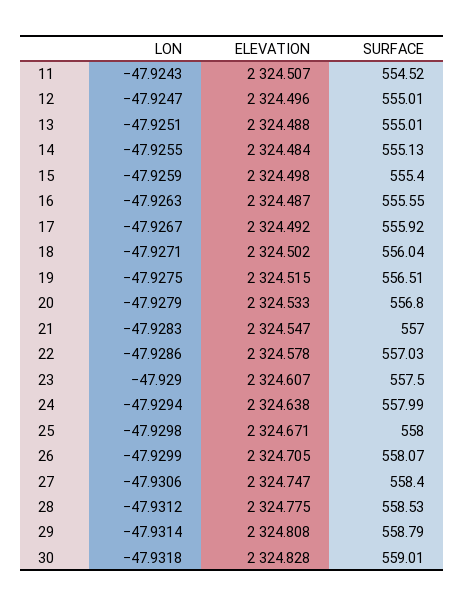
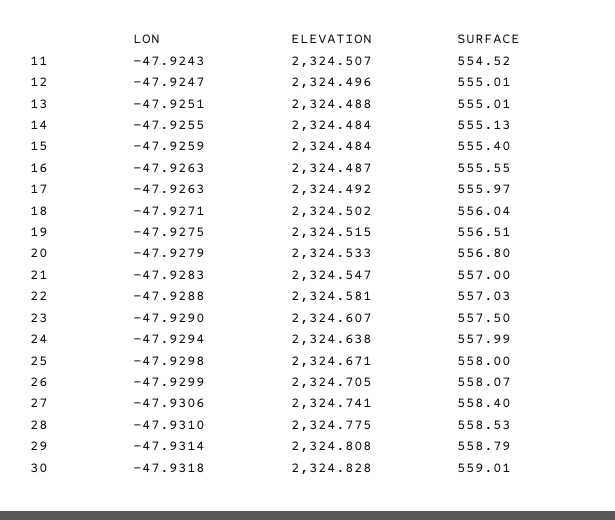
ELEVATION, 15: 2324.498 -> 2324.484
LON, 17: -47.9267 -> -47.9263
SURFACE, 17: 555.92 -> 555.97
LON, 22: -47.9286 -> -47.9288
ELEVATION, 22: 2324.578 -> 2324.581
ELEVATION, 27: 2324.747 -> 2324.741
LON, 28: -47.9312 -> -47.931

